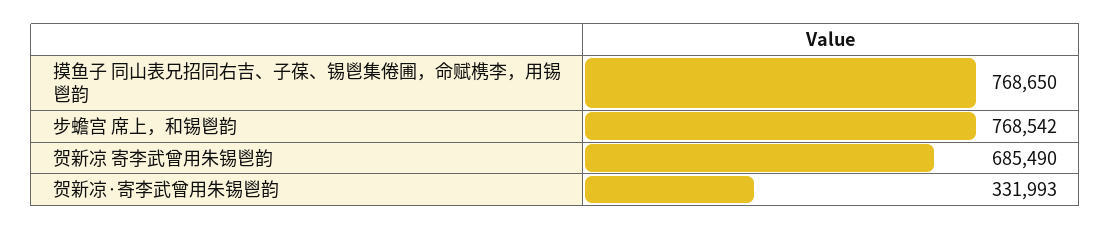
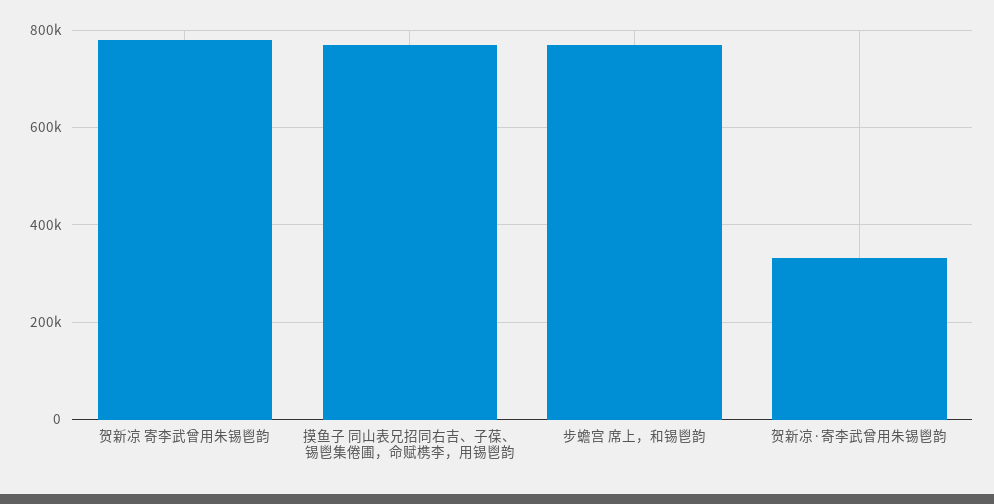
贺新凉 寄李武曾用朱锡鬯韵: 685490 -> 780000

